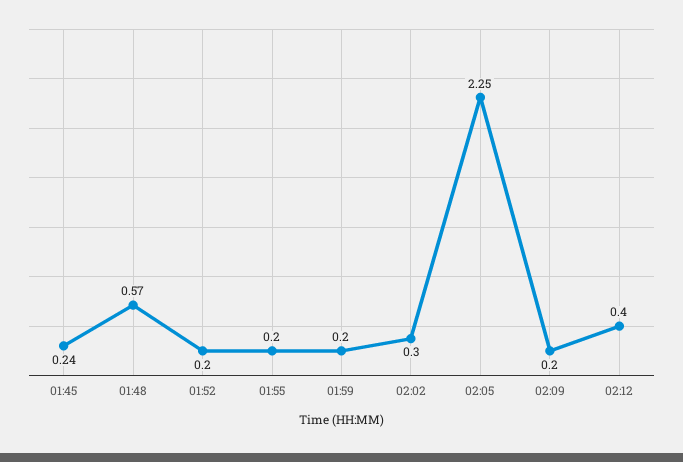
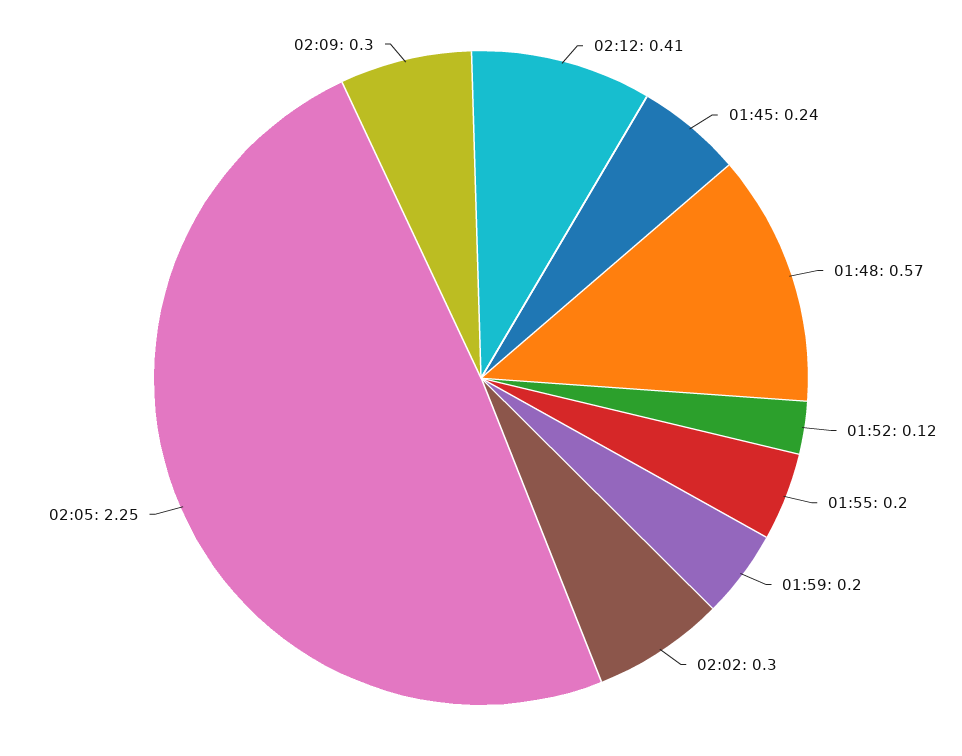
01:52: 0.2 -> 0.12
02:09: 0.2 -> 0.3
02:12: 0.4 -> 0.41

